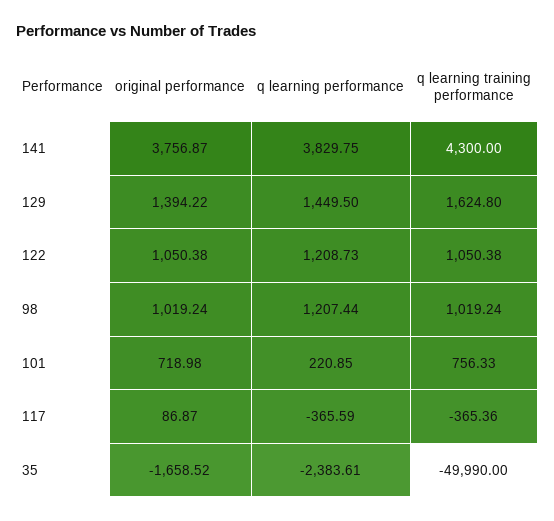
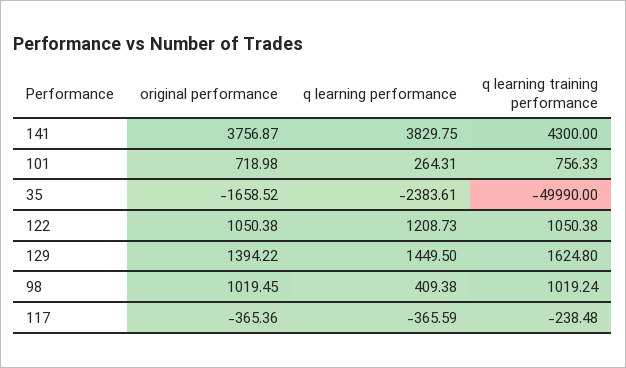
original performance, 98: 1019.24 -> 1019.45
q learning performance, 98: 1207.44 -> 409.38
q learning performance, 101: 220.85 -> 264.31
original performance, 117: 86.87 -> -365.36
q learning training performance, 117: -365.36 -> -238.48

